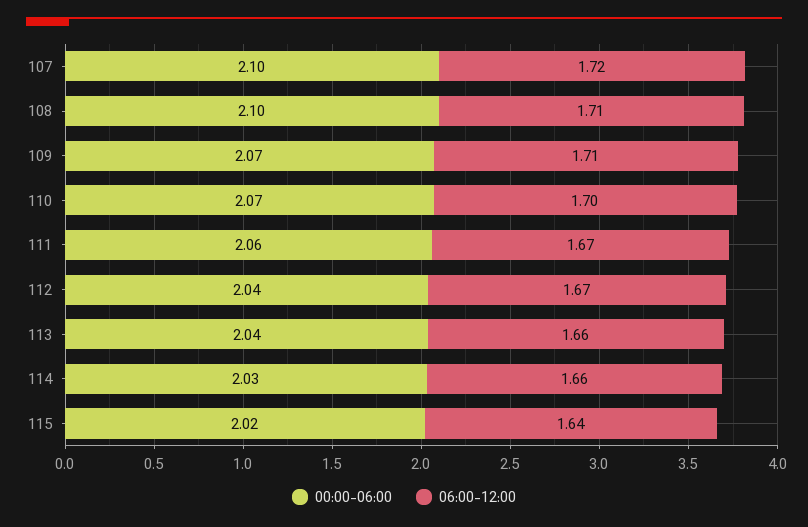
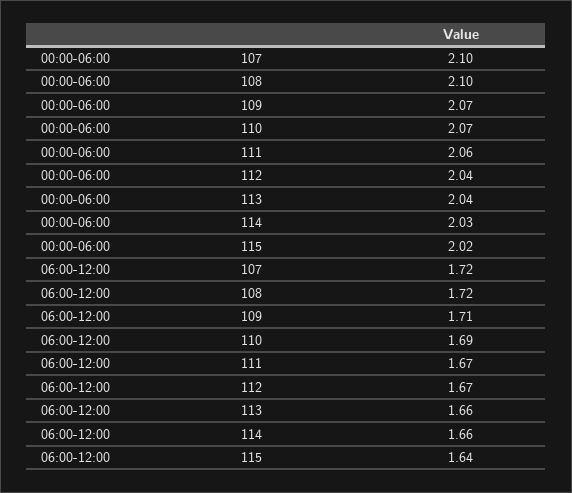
06:00-12:00, 108: 1.71 -> 1.72
06:00-12:00, 110: 1.7 -> 1.69

